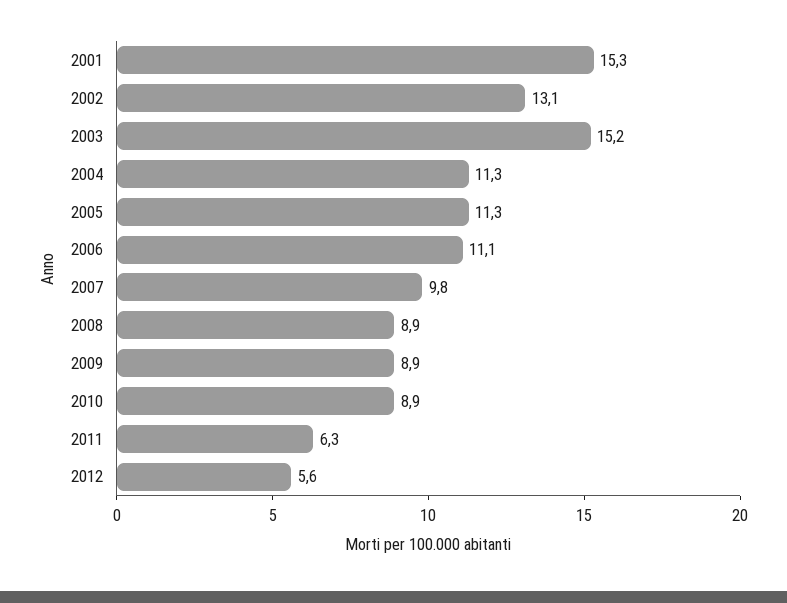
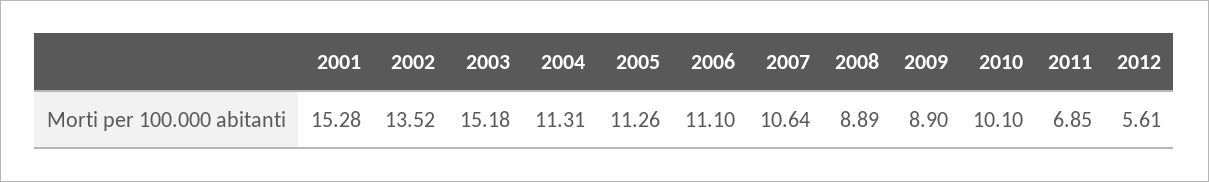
2002: 13.1 -> 13.52
2007: 9.8 -> 10.64
2010: 8.9 -> 10.1
2011: 6.3 -> 6.85

